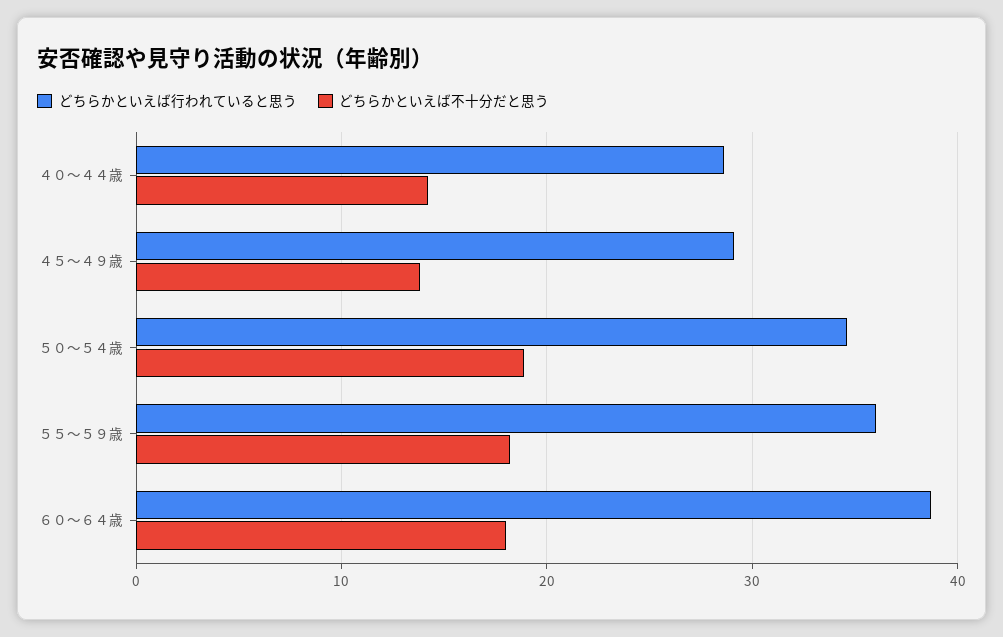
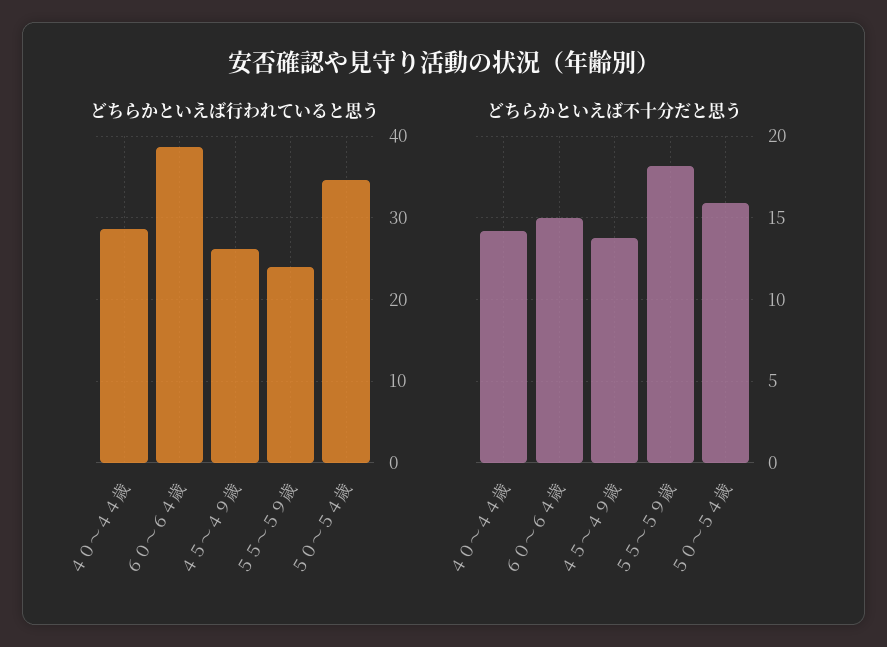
どちらかといえば行われていると思う, ４５～４９歳: 29 -> 26
どちらかといえば不十分だと思う, ５０～５４歳: 19 -> 16
どちらかといえば行われていると思う, ５５～５９歳: 36 -> 24
どちらかといえば不十分だと思う, ６０～６４歳: 18 -> 15

